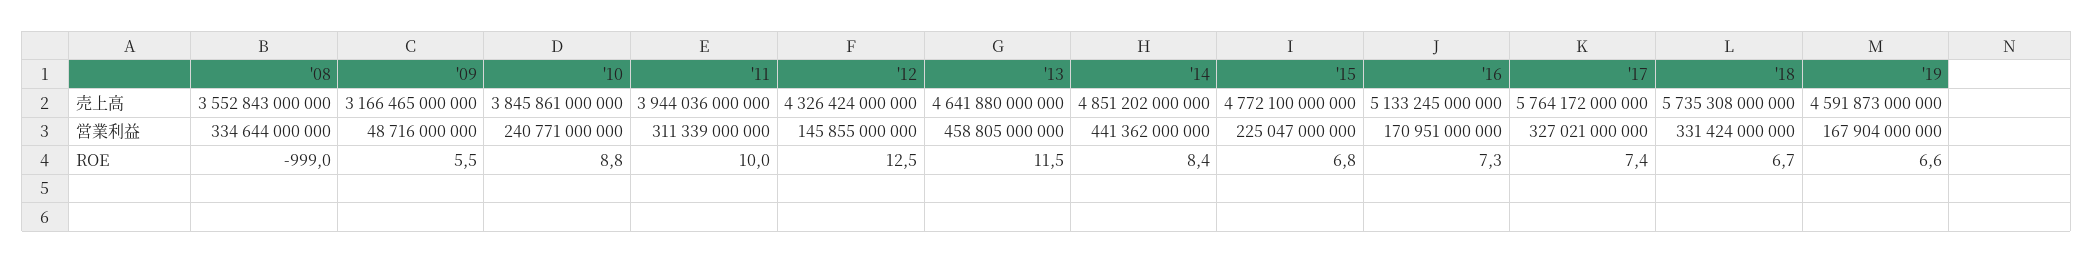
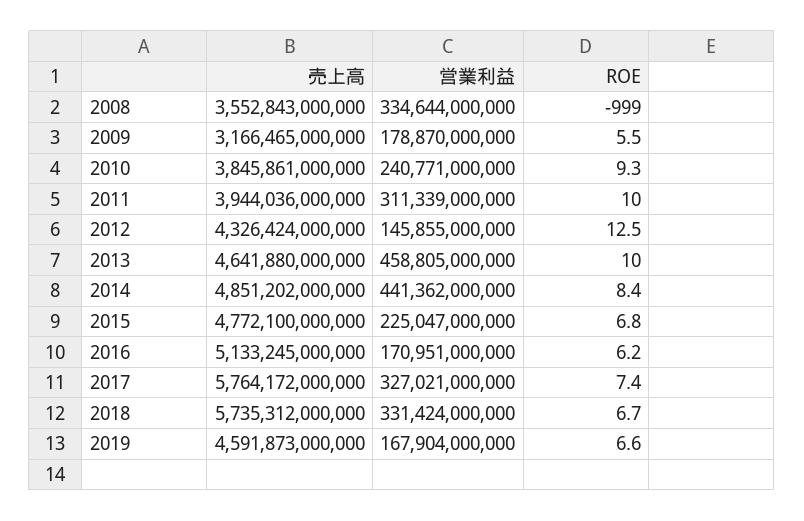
'18, 売上高: 5735308000000 -> 5735312000000
'09, 営業利益: 48716000000 -> 178870000000
'10, ROE: 8.8 -> 9.3
'13, ROE: 11.5 -> 10
'16, ROE: 7.3 -> 6.2

